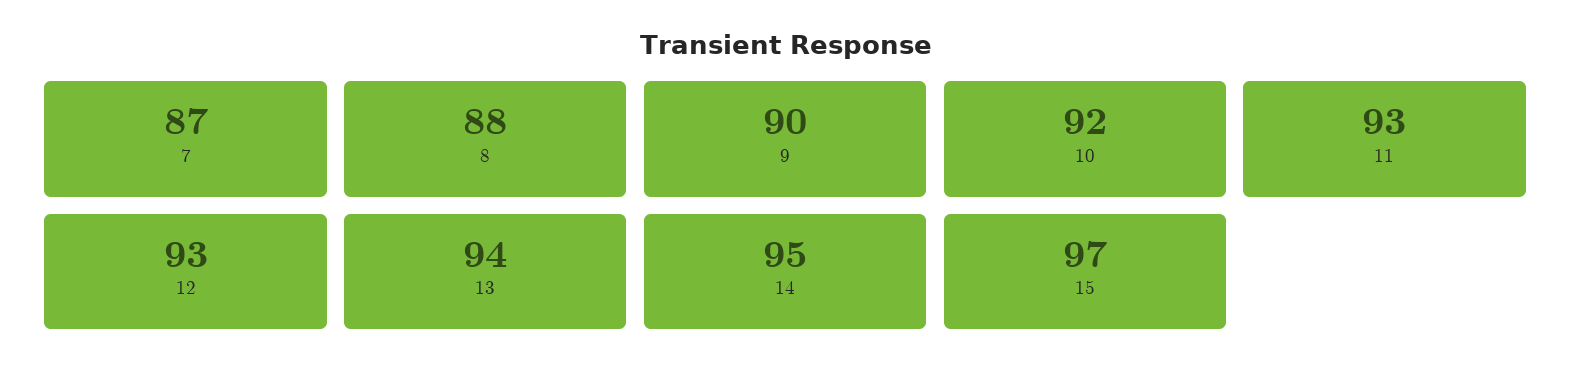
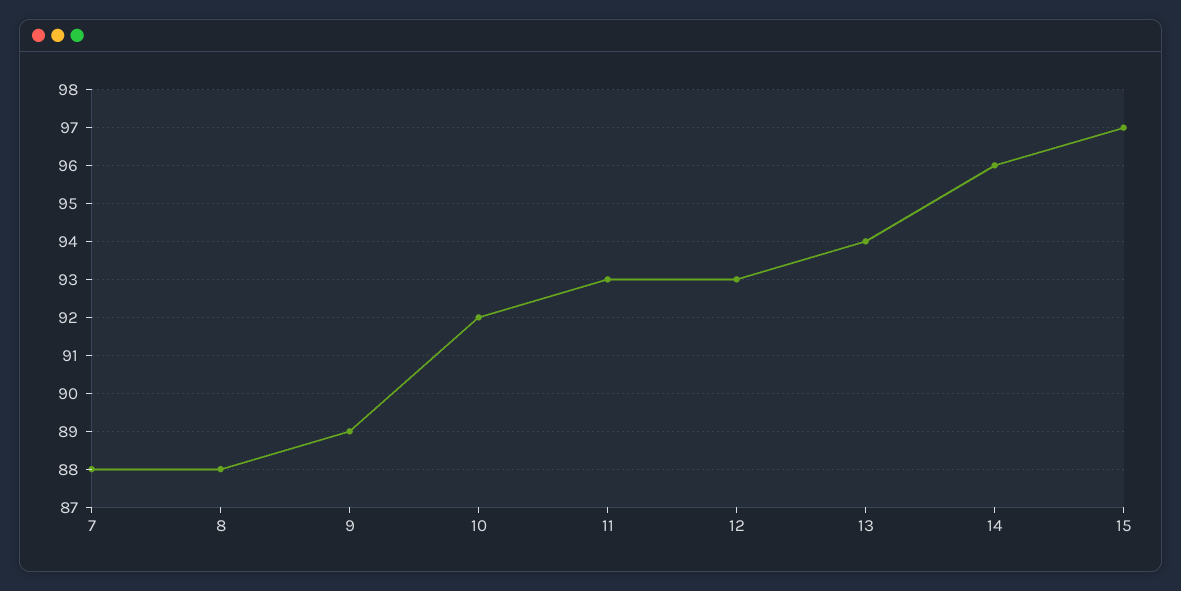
7: 87 -> 88
9: 90 -> 89
14: 95 -> 96

